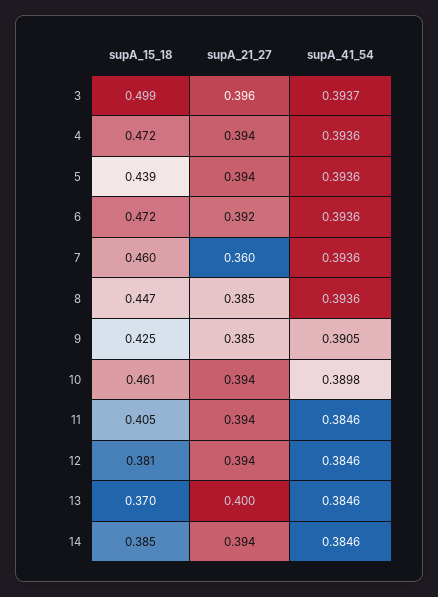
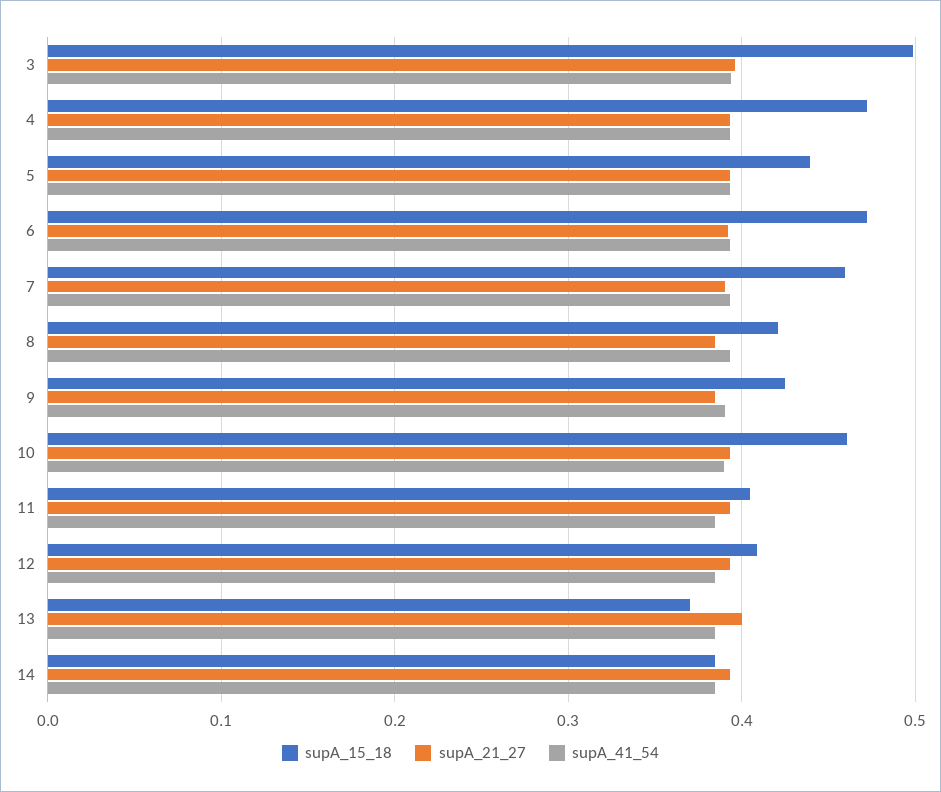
supA_21_27, 7: 0.36 -> 0.39
supA_15_18, 8: 0.447 -> 0.42
supA_15_18, 12: 0.381 -> 0.41

